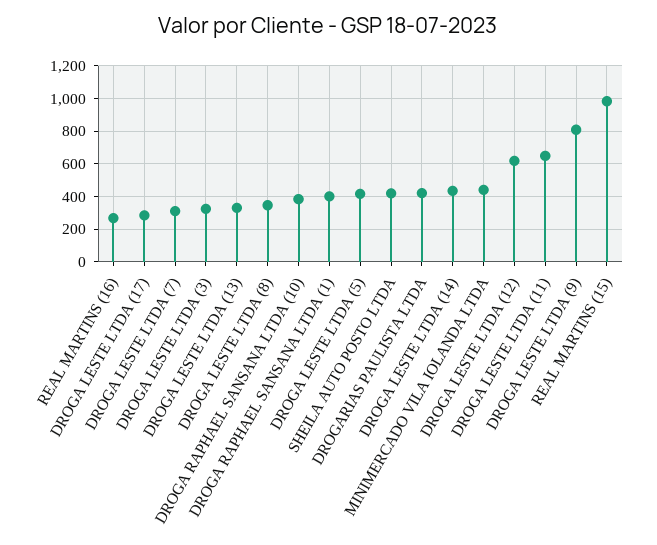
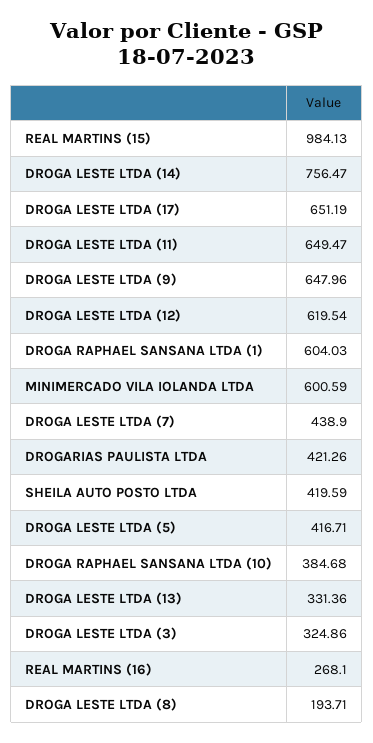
DROGA LESTE LTDA (17): 300 -> 651.19
DROGA LESTE LTDA (7): 300 -> 438.9
DROGA LESTE LTDA (8): 350 -> 193.71
DROGA RAPHAEL SANSANA LTDA (1): 400 -> 604.03
DROGA LESTE LTDA (14): 450 -> 756.47
MINIMERCADO VILA IOLANDA LTDA: 450 -> 600.59
DROGA LESTE LTDA (9): 800 -> 647.96

